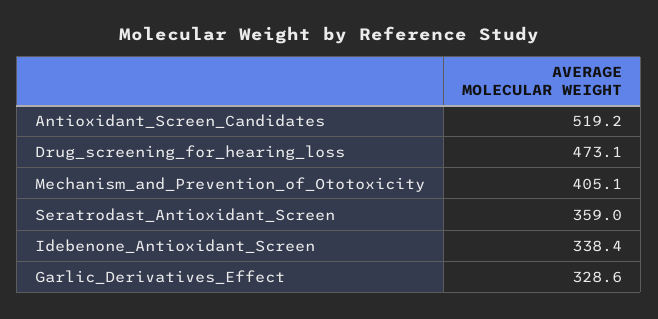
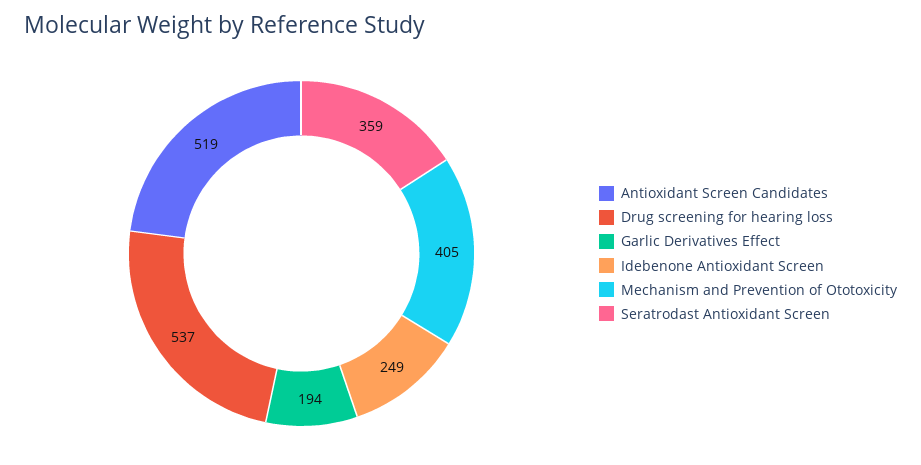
Drug_screening_for_hearing_loss: 473.1 -> 537
Idebenone_Antioxidant_Screen: 338.4 -> 249
Garlic_Derivatives_Effect: 328.6 -> 194

